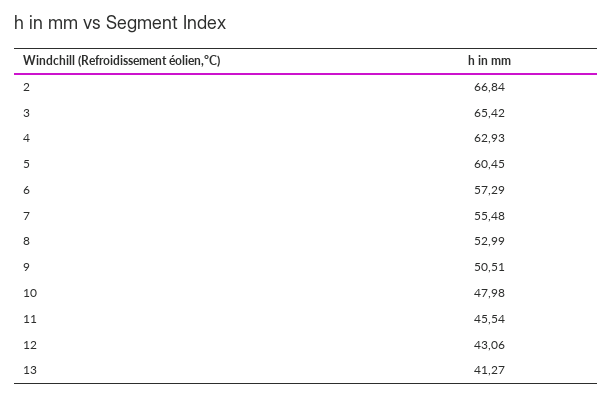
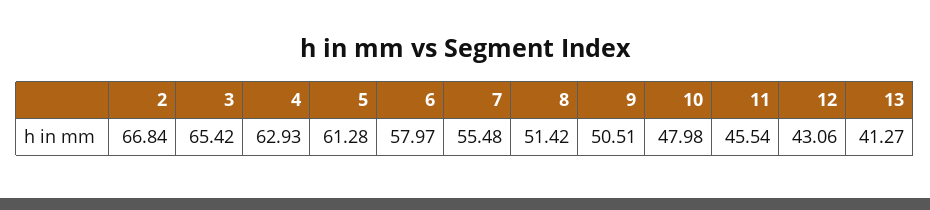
5: 60.45 -> 61.28
6: 57.29 -> 57.97
8: 52.99 -> 51.42

